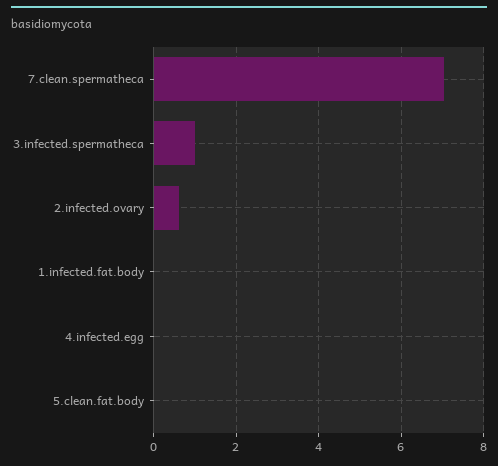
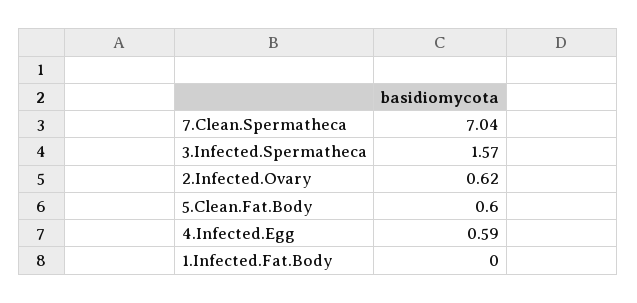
3.infected.spermatheca: 1 -> 1.57
4.infected.egg: 0 -> 0.59
5.clean.fat.body: 0 -> 0.6

